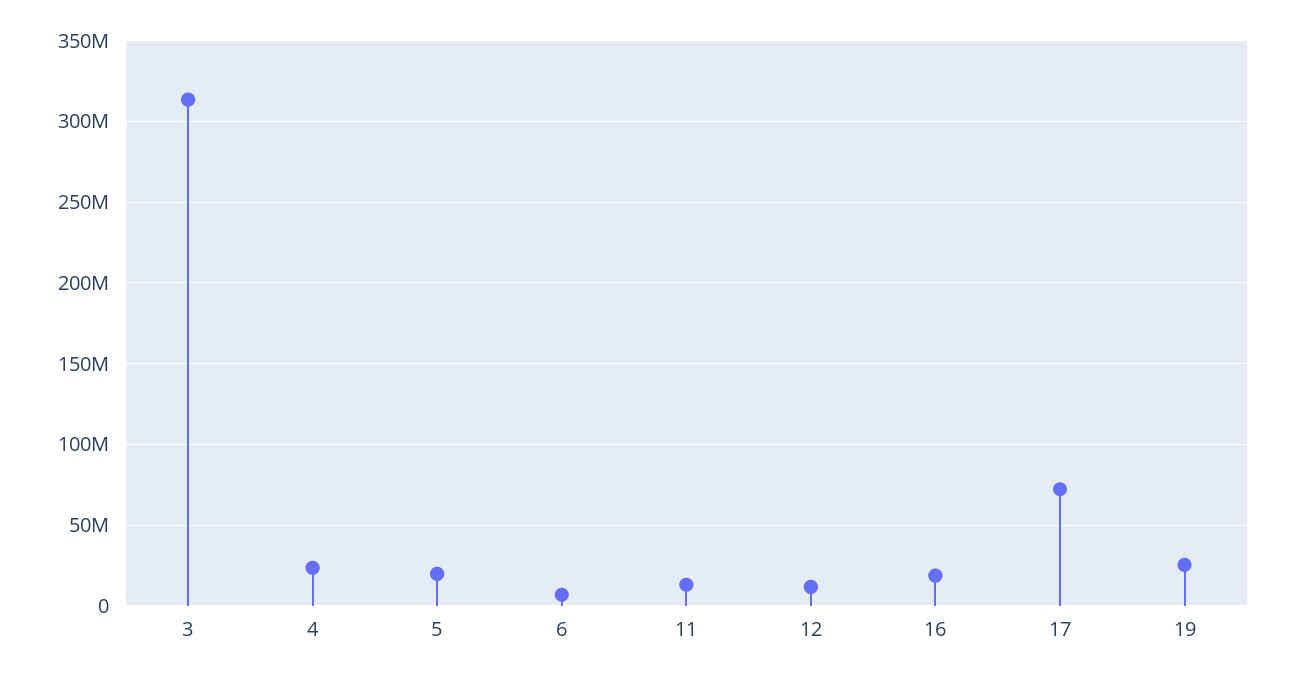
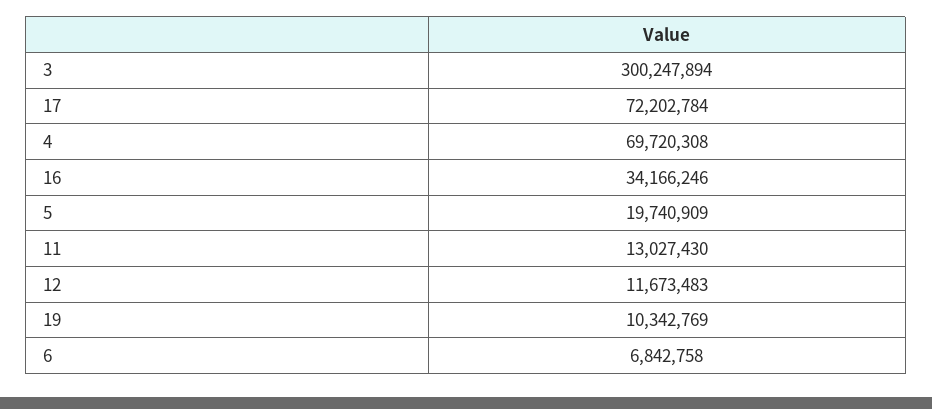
3: 315000000 -> 300247894
4: 25000000 -> 69720308
16: 20000000 -> 34166246
19: 25000000 -> 10342769

